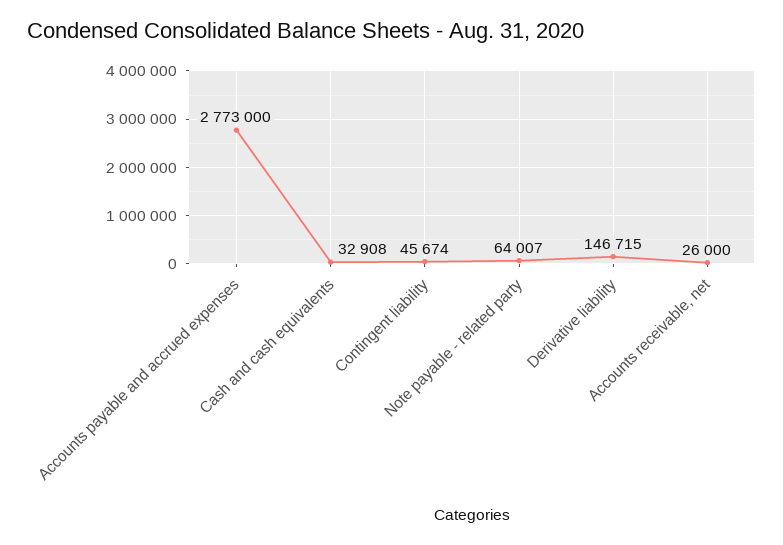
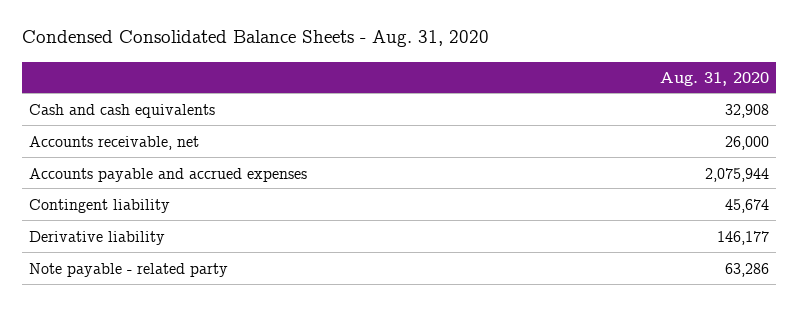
Accounts payable and accrued expenses: 2773000 -> 2075944
Note payable - related party: 64007 -> 63286
Derivative liability: 146715 -> 146177

